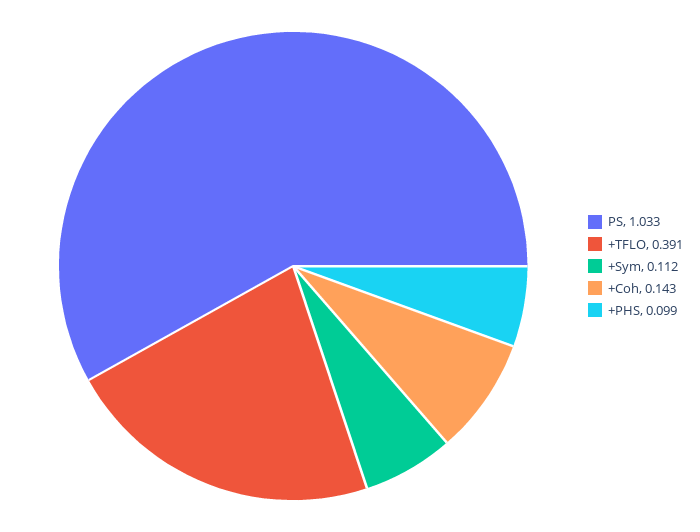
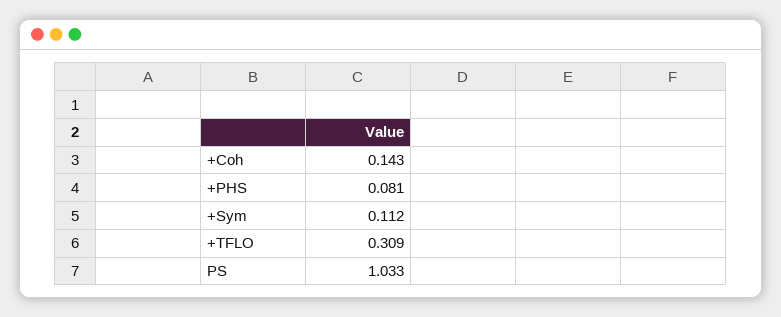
+TFLO: 0.391 -> 0.309
+PHS: 0.099 -> 0.081

